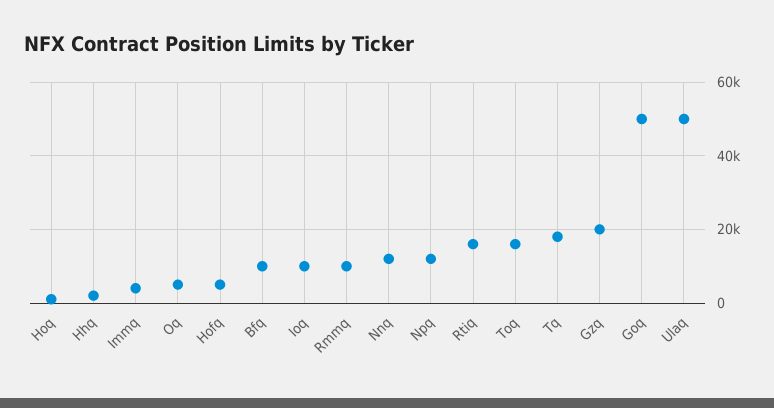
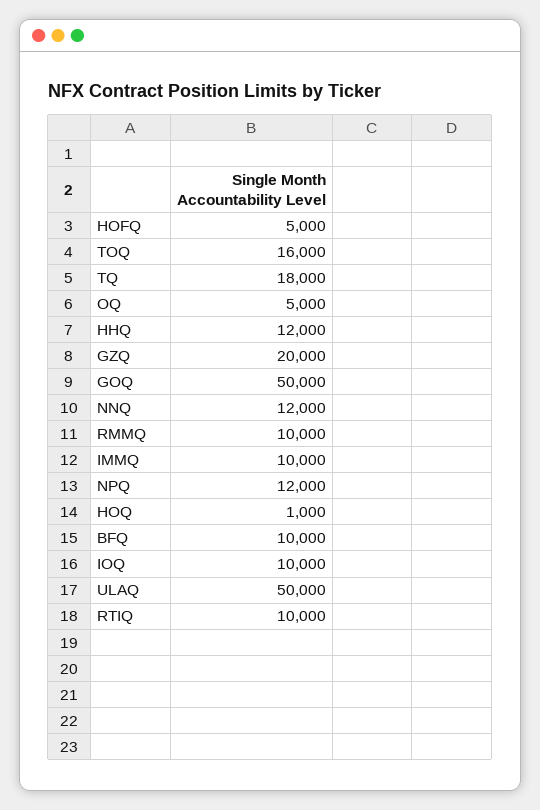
Hhq: 2000 -> 12000
Immq: 4000 -> 10000
Rtiq: 16000 -> 10000

